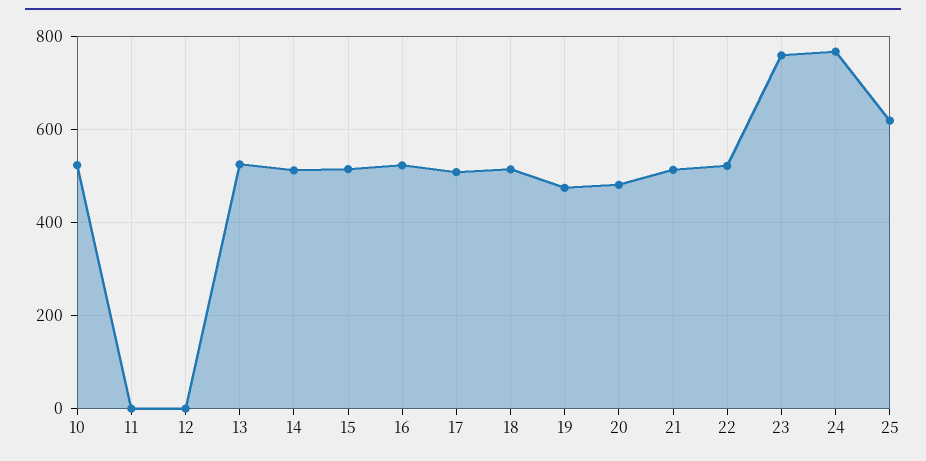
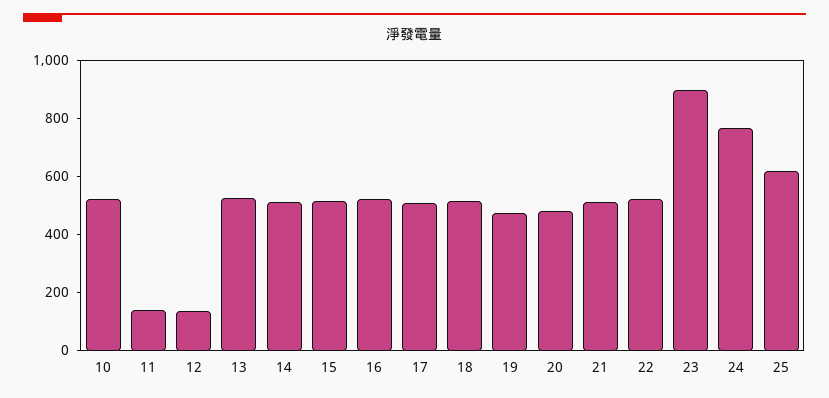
11: 0 -> 150
12: 0 -> 150
23: 760 -> 900

